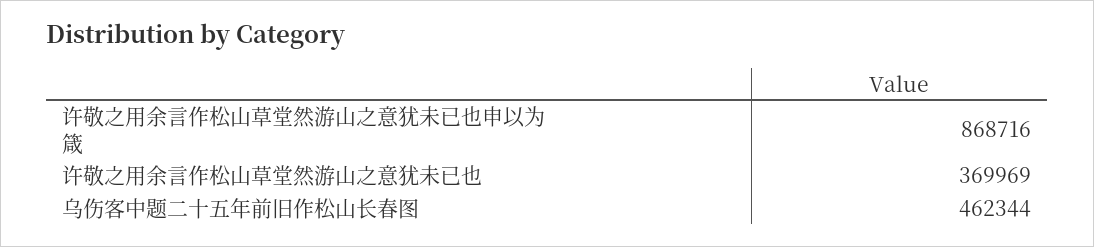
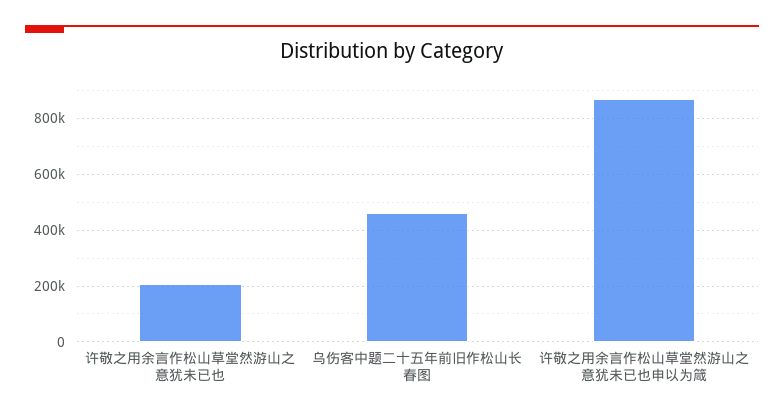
许敬之用余言作松山草堂然游山之意犹未已也: 369969 -> 200000

